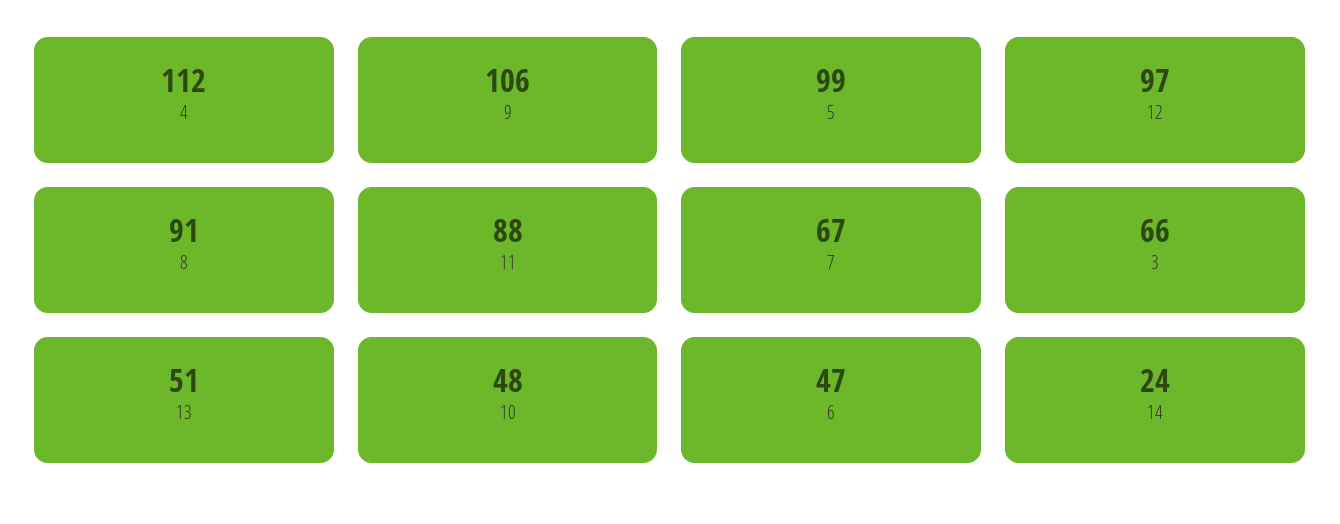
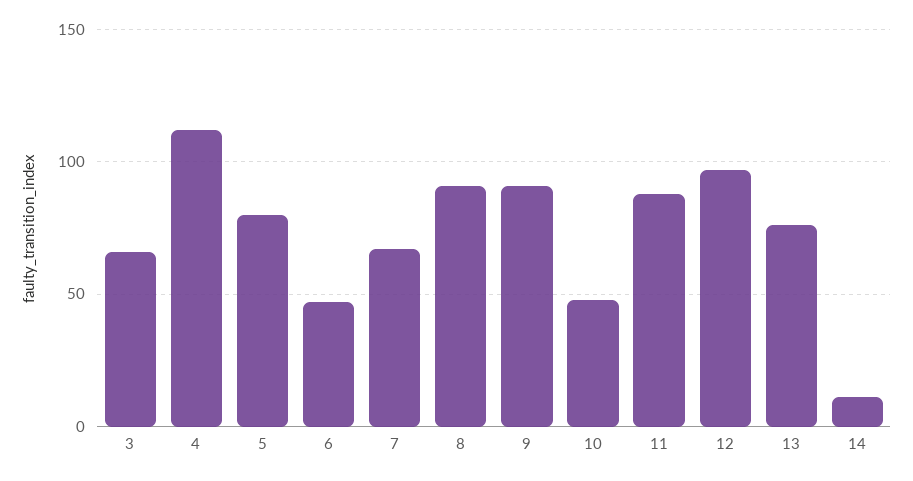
9: 106 -> 90
5: 99 -> 80
13: 51 -> 75
14: 24 -> 10

